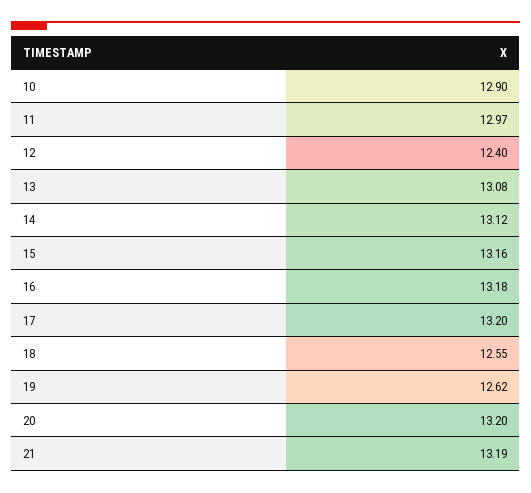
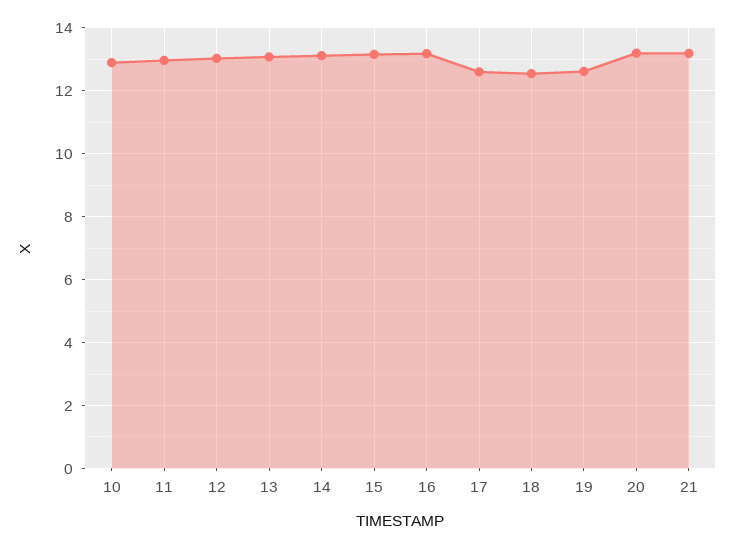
12: 12.4 -> 13
17: 13.2 -> 12.6

